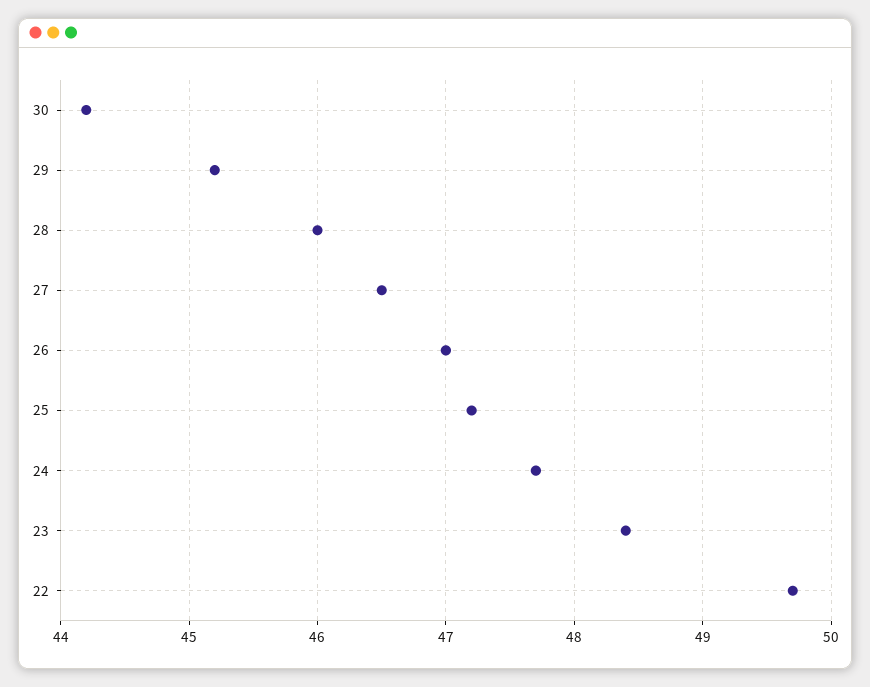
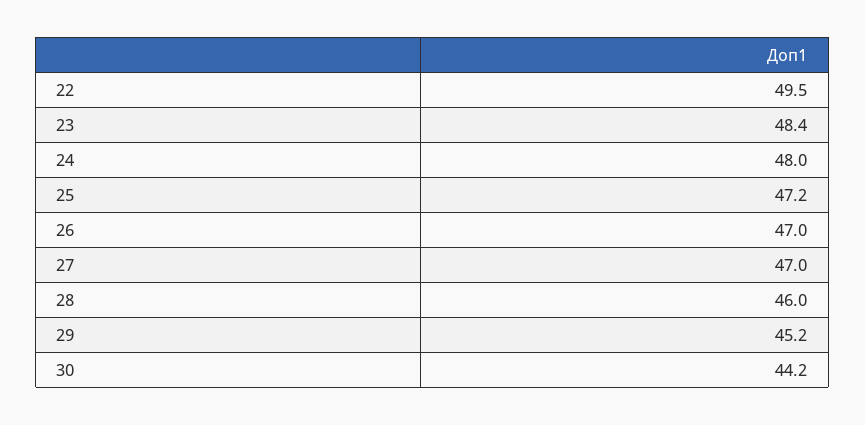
27: 46.5 -> 47
24: 47.7 -> 48
22: 49.7 -> 49.5

